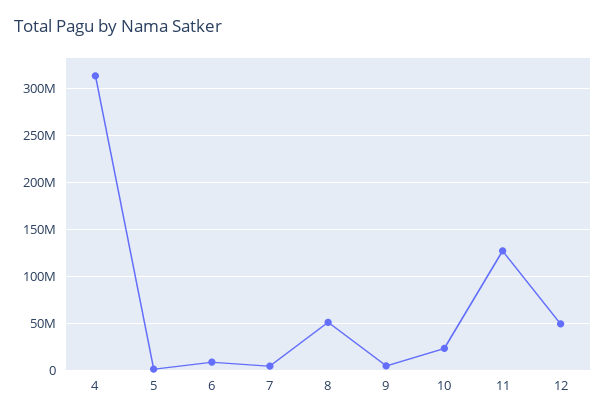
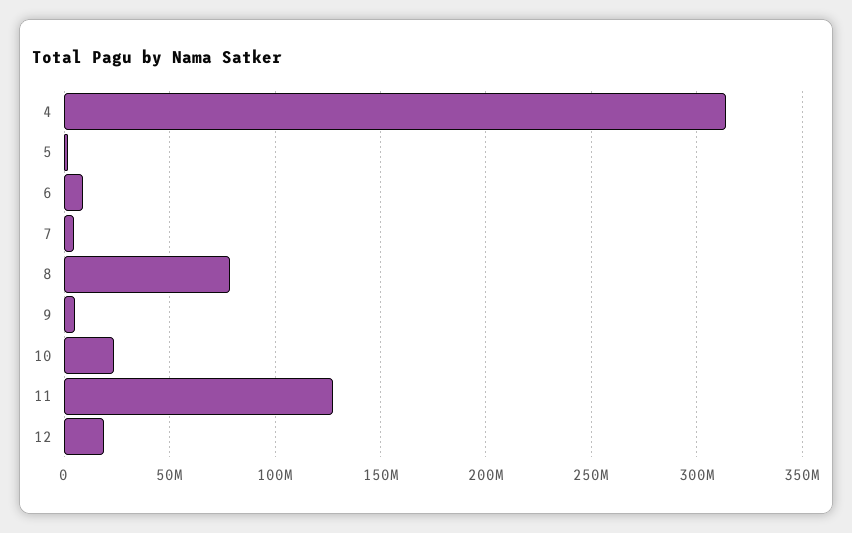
8: 50000000 -> 80000000
12: 50000000 -> 20000000

